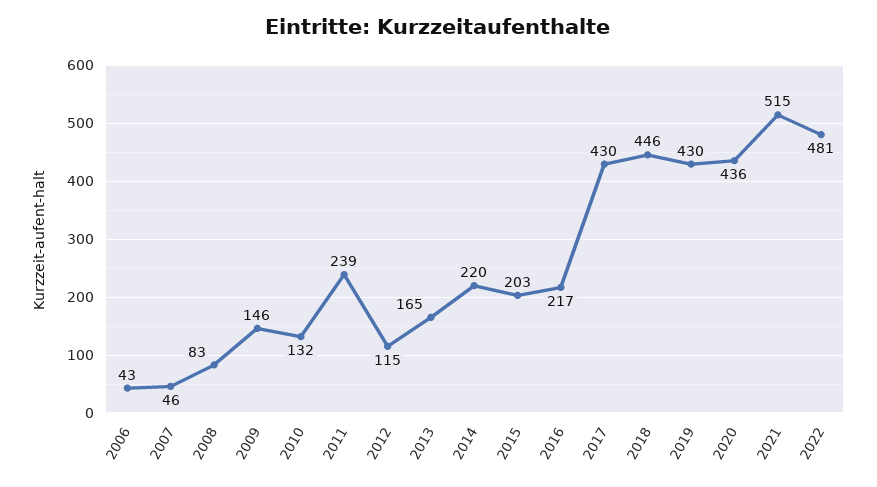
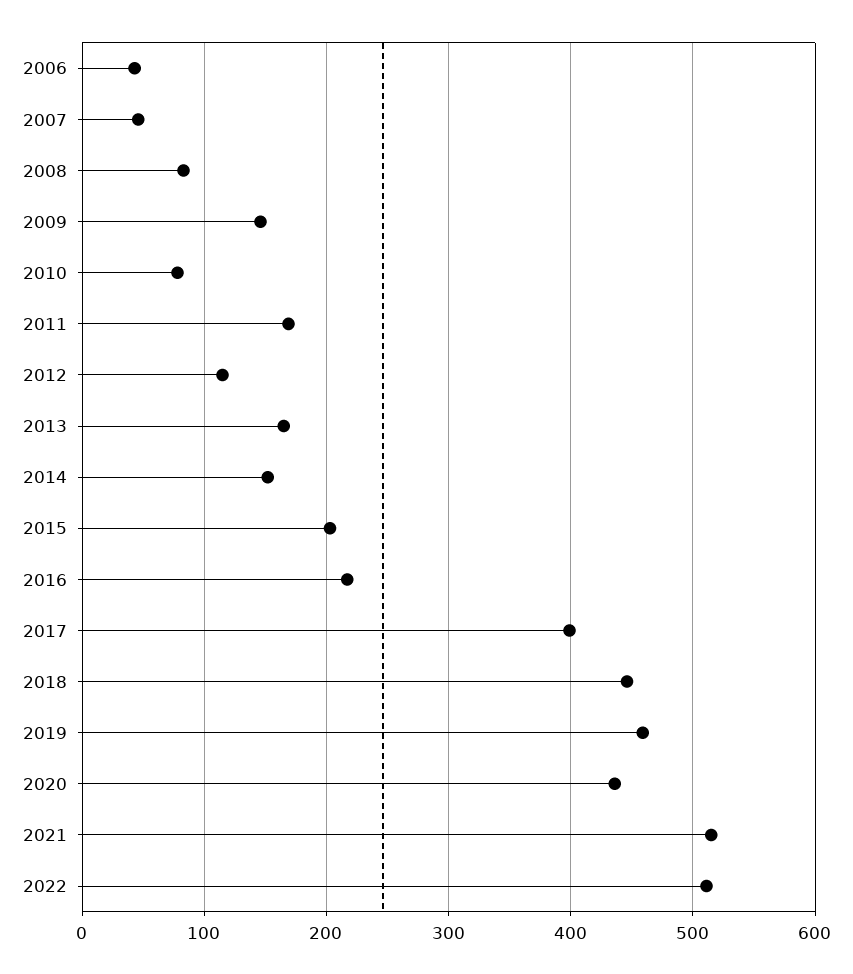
2010: 132 -> 80
2011: 239 -> 170
2014: 220 -> 150
2017: 430 -> 400
2019: 430 -> 460
2022: 481 -> 510

